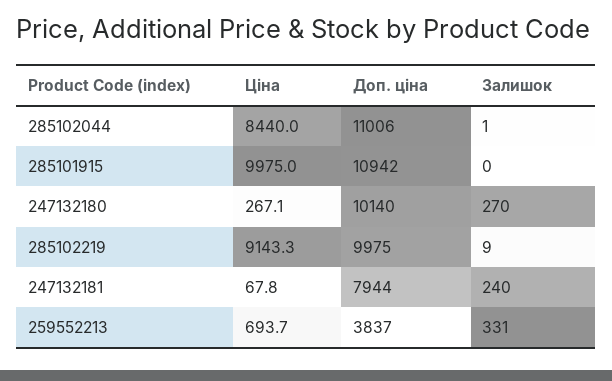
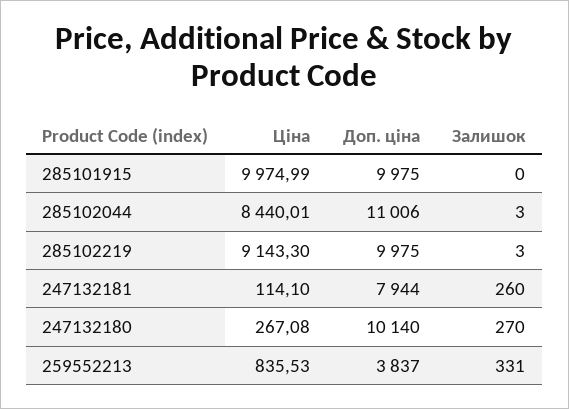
Залишок, 285102044: 1 -> 3
Доп. ціна, 285101915: 10942 -> 9975
Залишок, 285102219: 9 -> 3
Ціна, 247132181: 67.8 -> 114.1
Залишок, 247132181: 240 -> 260
Ціна, 259552213: 693.7 -> 835.53

